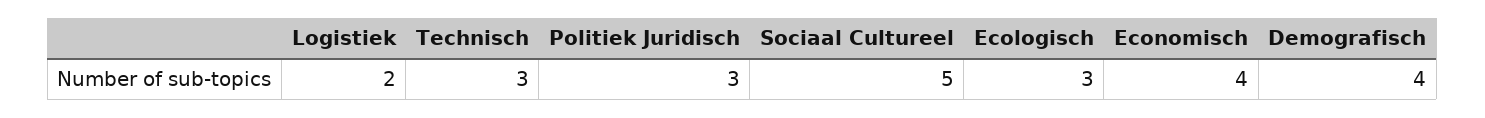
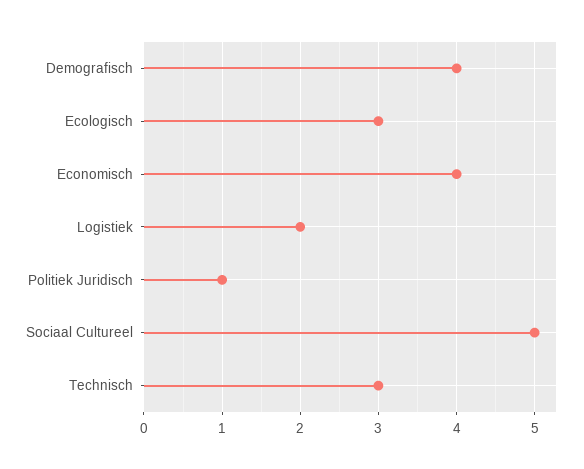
Politiek Juridisch: 3 -> 1

